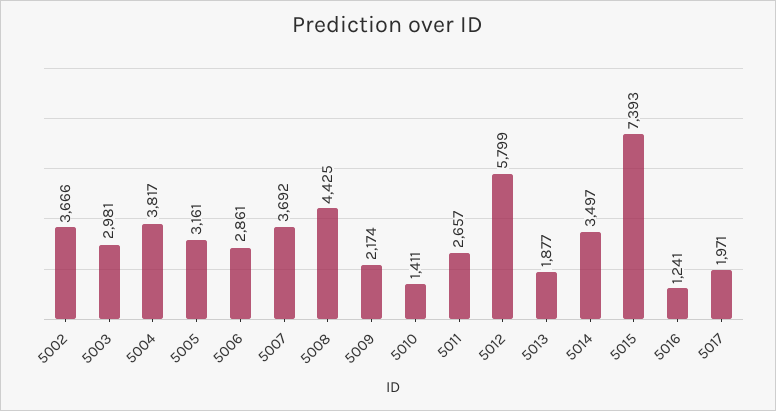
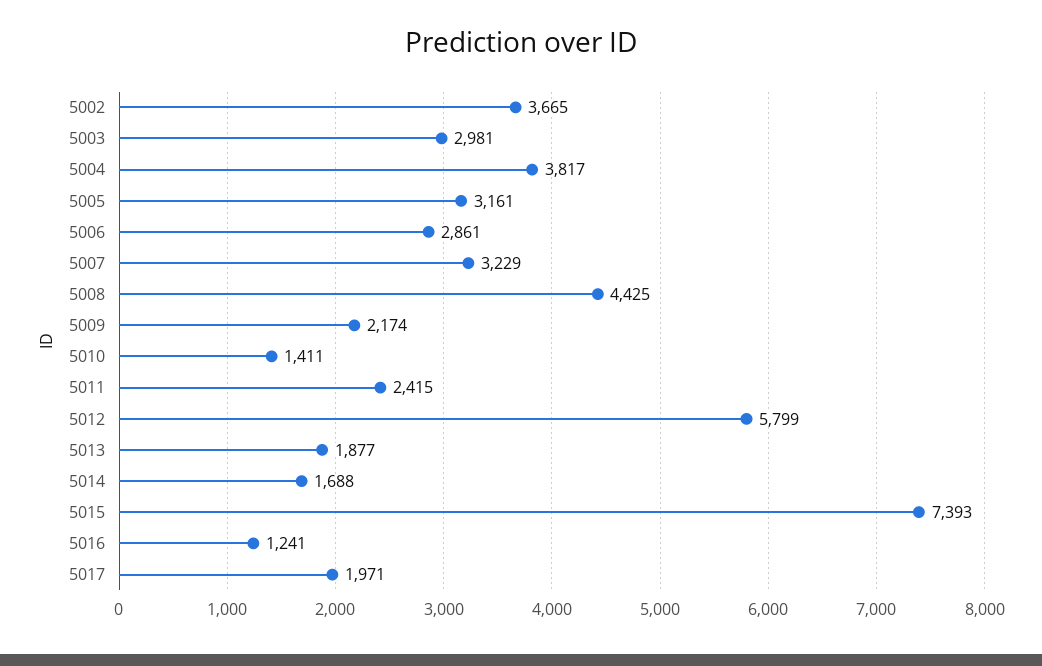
5002: 3666 -> 3665
5007: 3692 -> 3229
5011: 2657 -> 2415
5014: 3497 -> 1688

